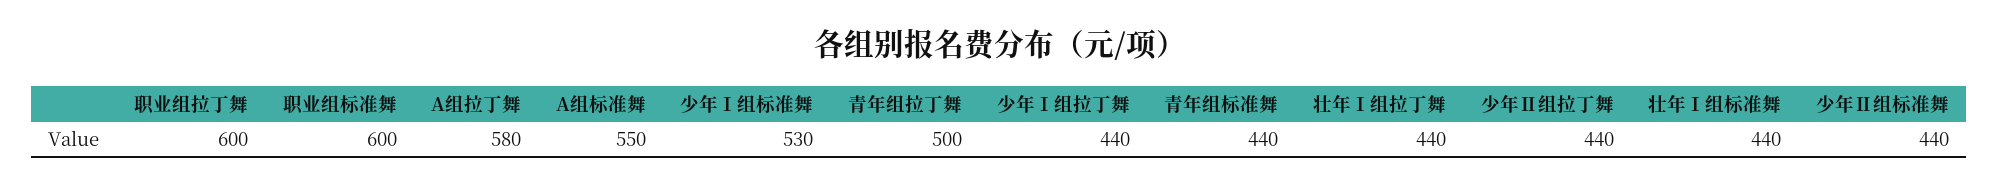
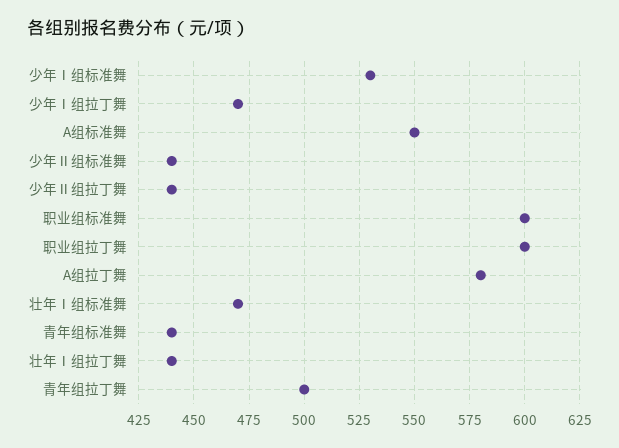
少年Ⅰ组拉丁舞: 440 -> 470
壮年Ⅰ组标准舞: 440 -> 470

